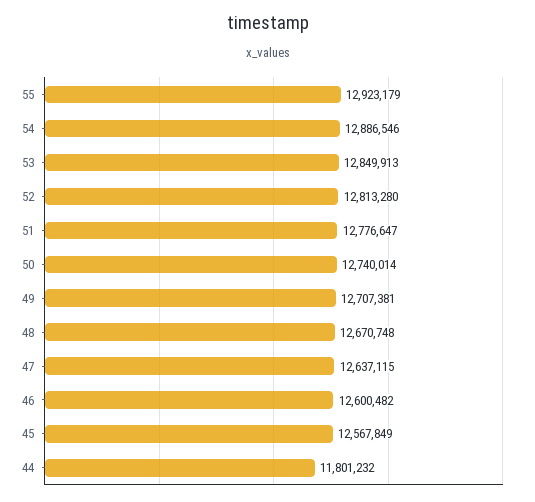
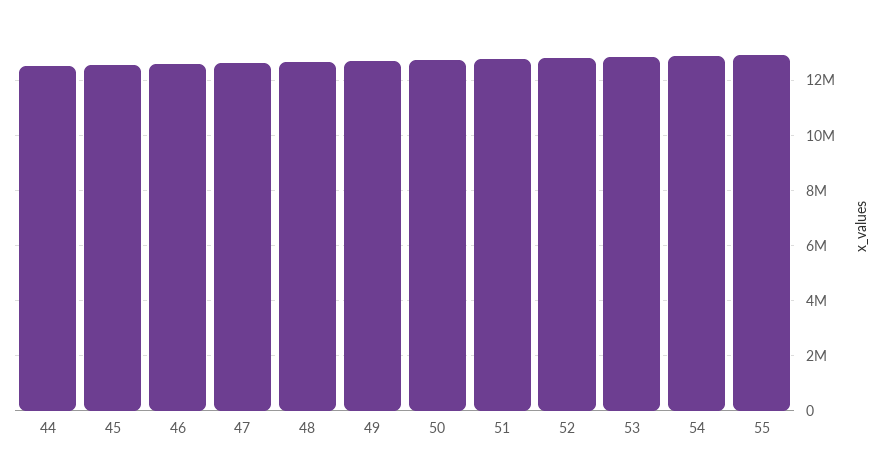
44: 11801232 -> 12500000

